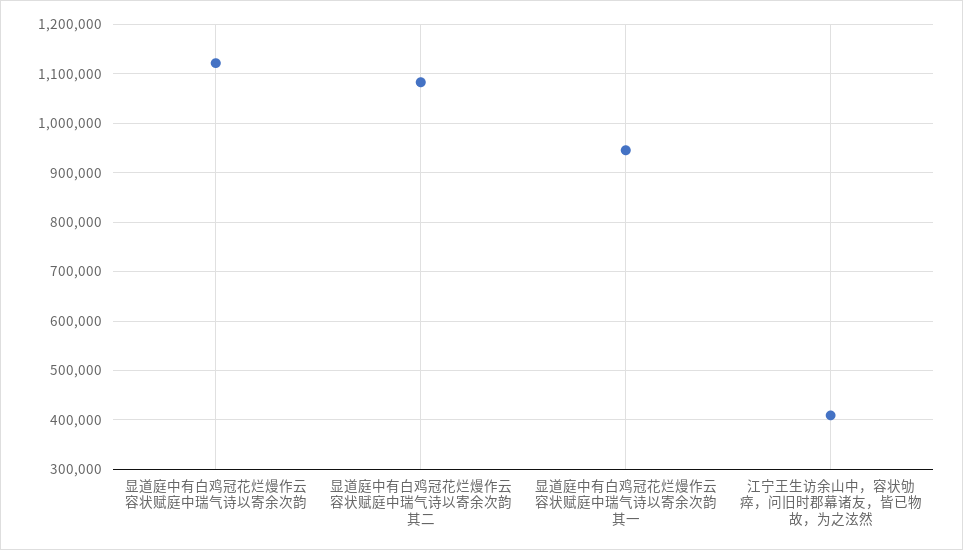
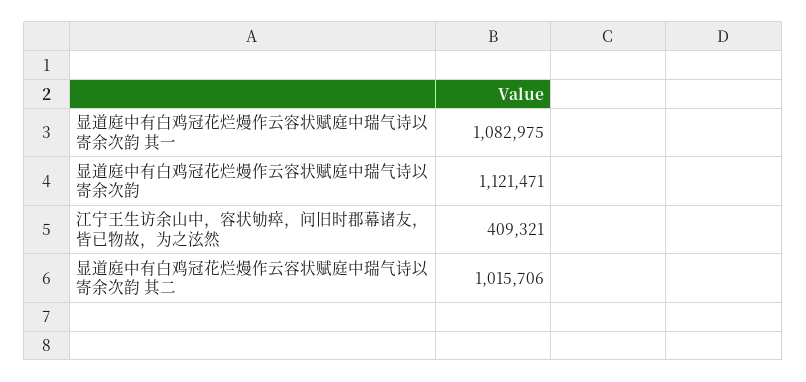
显道庭中有白鸡冠花烂熳作云容状赋庭中瑞气诗以寄余次韵 其二: 1080000 -> 1015706
显道庭中有白鸡冠花烂熳作云容状赋庭中瑞气诗以寄余次韵 其一: 940000 -> 1082975

